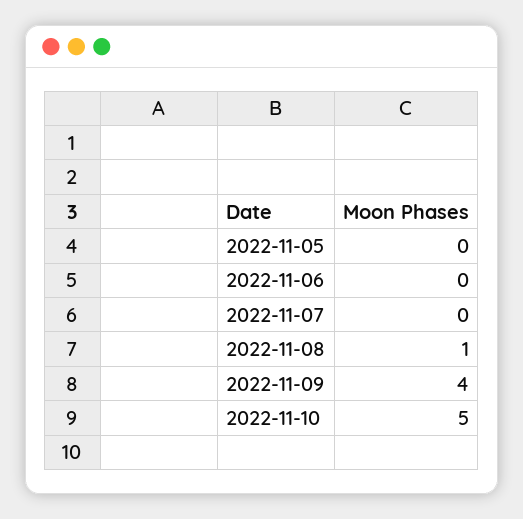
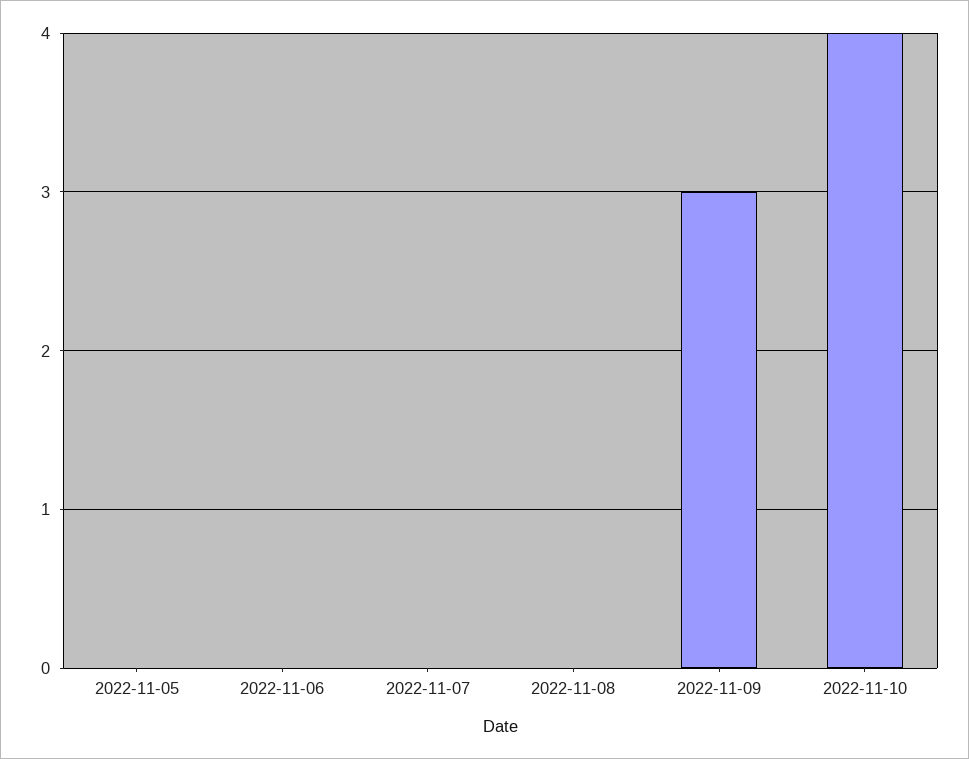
2022-11-08: 1 -> 0
2022-11-09: 4 -> 3
2022-11-10: 5 -> 4

